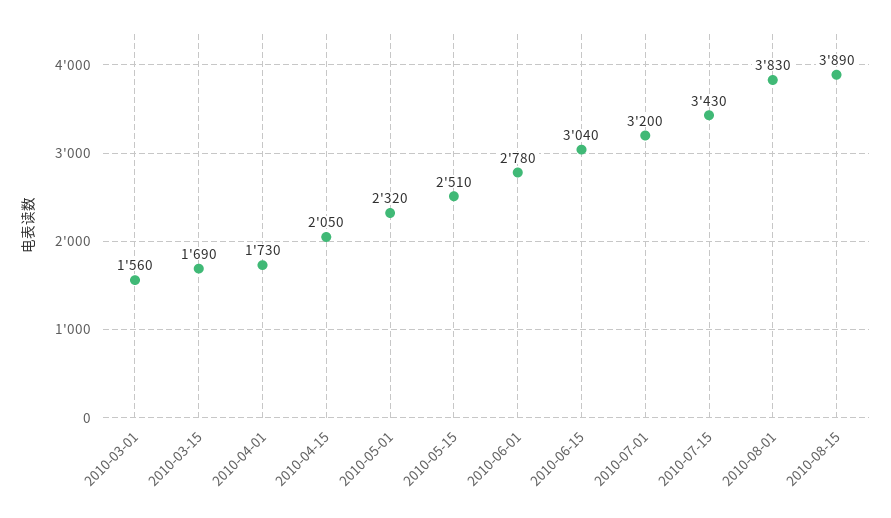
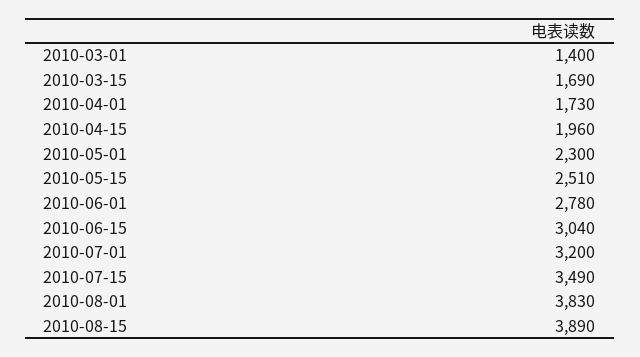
2010-03-01: 1560 -> 1400
2010-04-15: 2050 -> 1960
2010-05-01: 2320 -> 2300
2010-07-15: 3430 -> 3490

